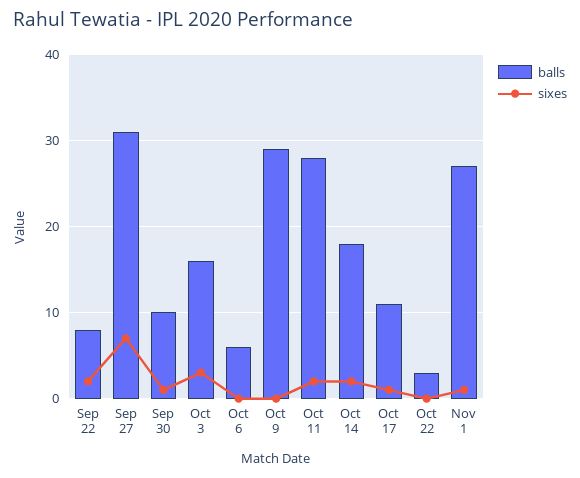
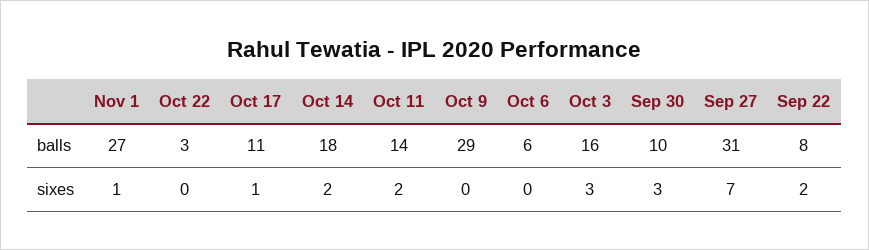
sixes, Sep 30: 1 -> 3
balls, Oct 11: 28 -> 14

